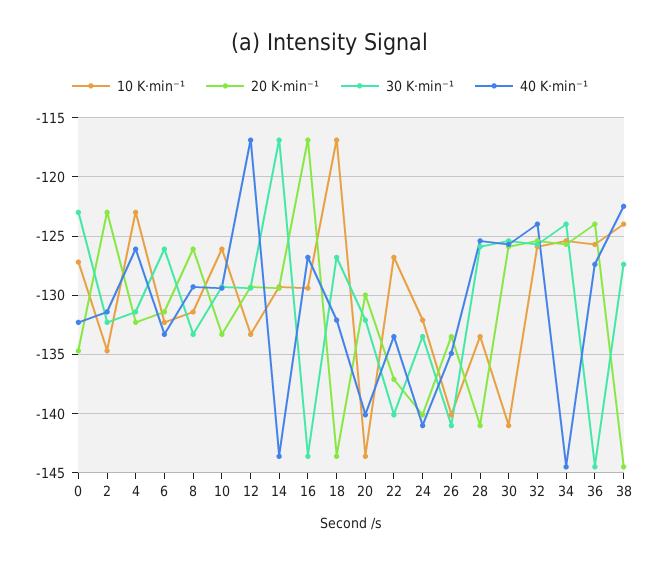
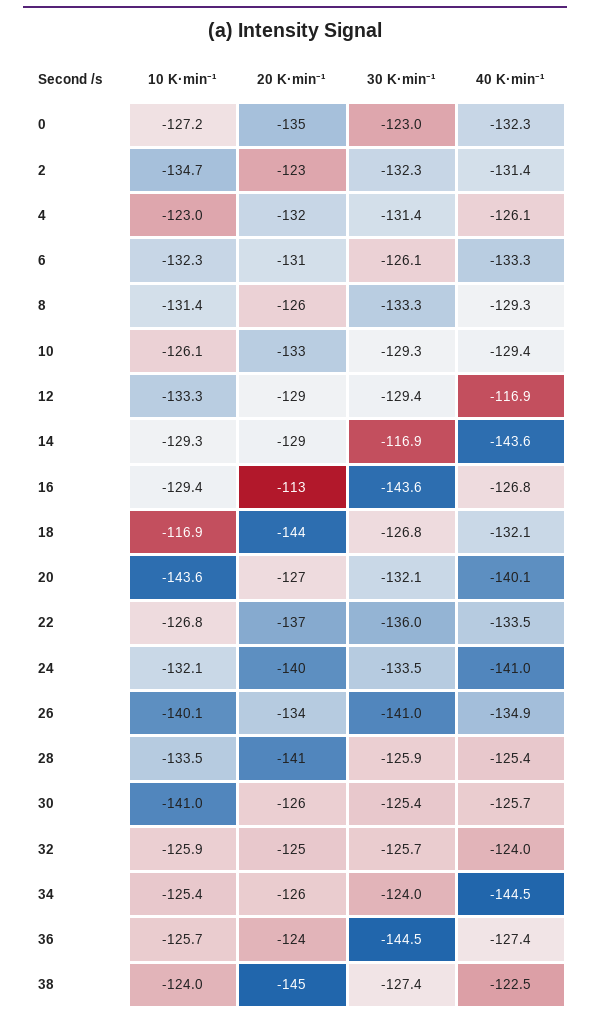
20 K·min⁻¹, 16: -117 -> -113
20 K·min⁻¹, 20: -130 -> -127
30 K·min⁻¹, 22: -140 -> -136

